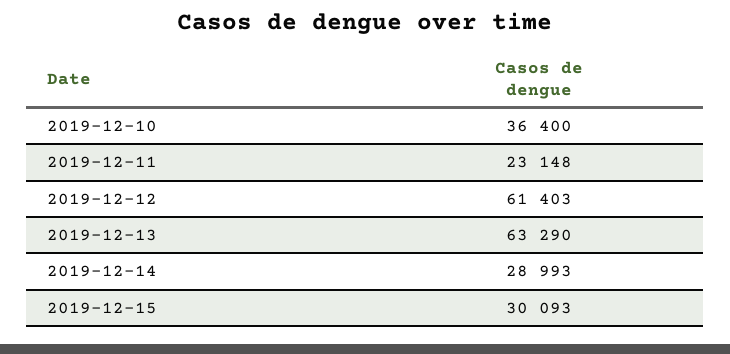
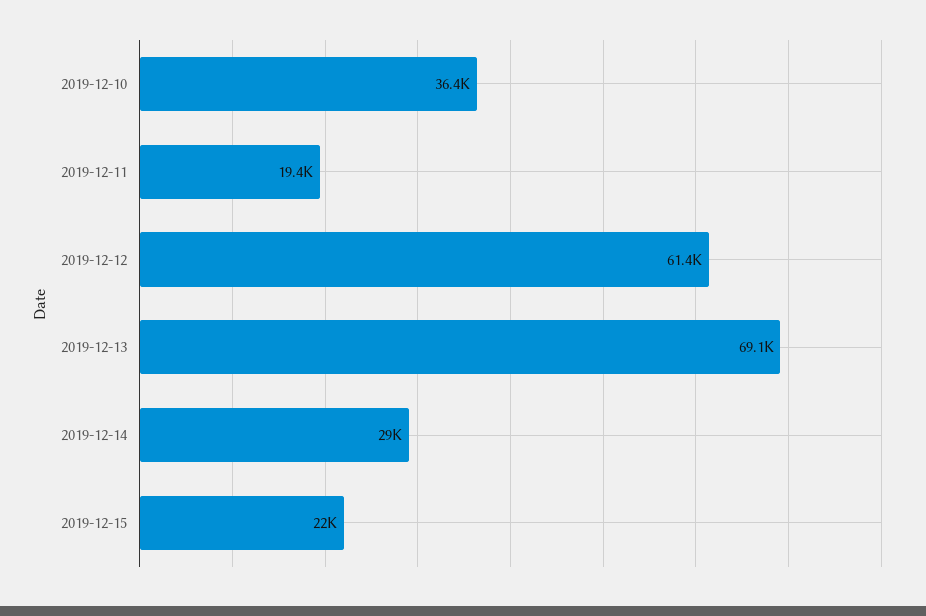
2019-12-11: 23148 -> 19400
2019-12-13: 63290 -> 69100
2019-12-15: 30093 -> 22000

